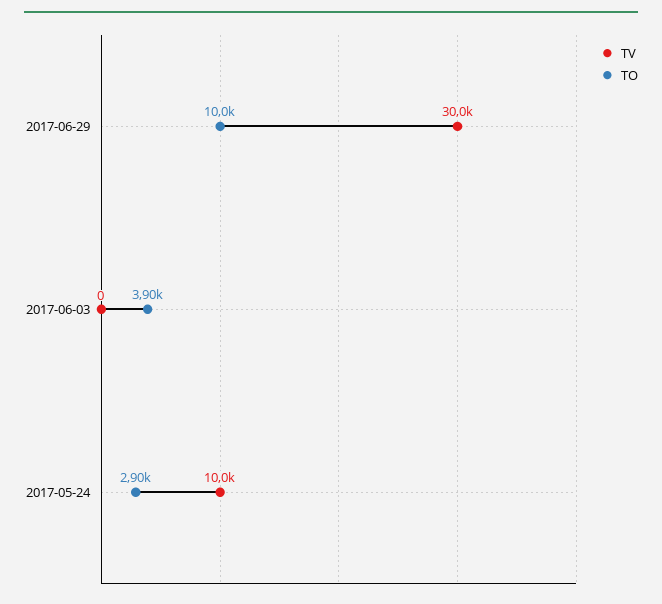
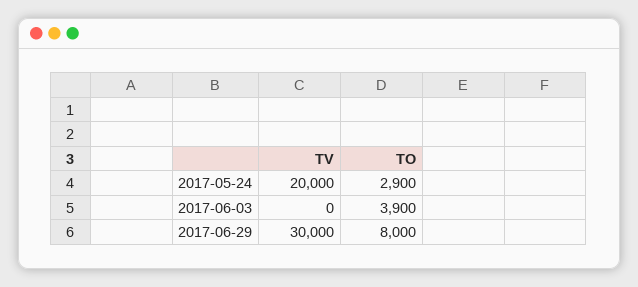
TO, 2017-06-29: 10000 -> 8000
TV, 2017-05-24: 10000 -> 20000

